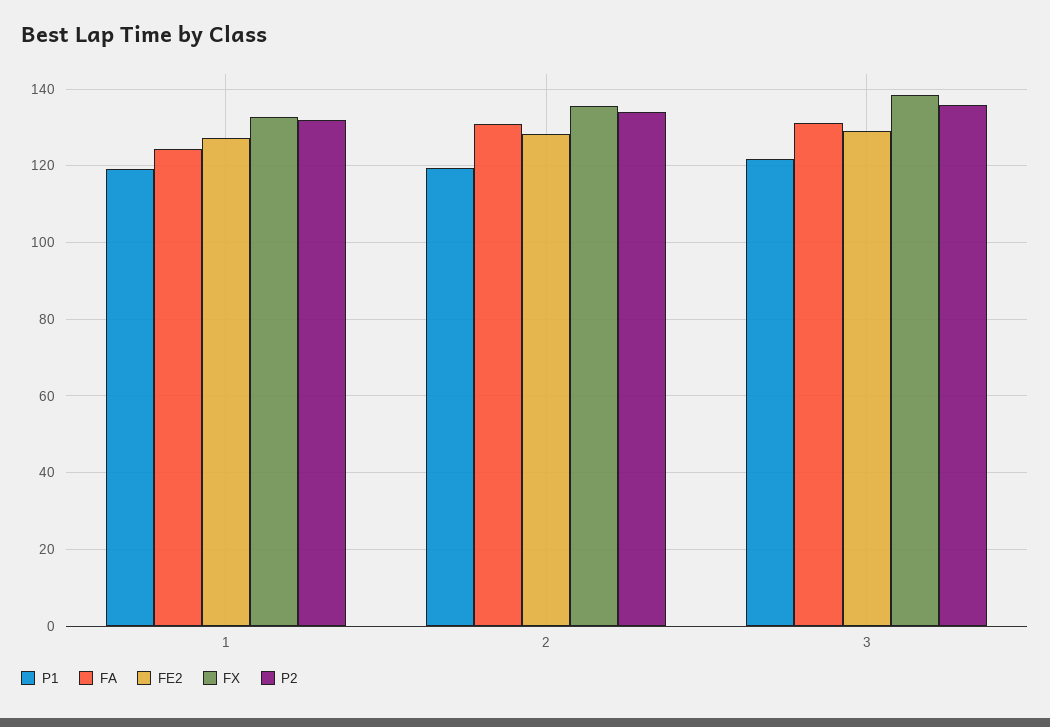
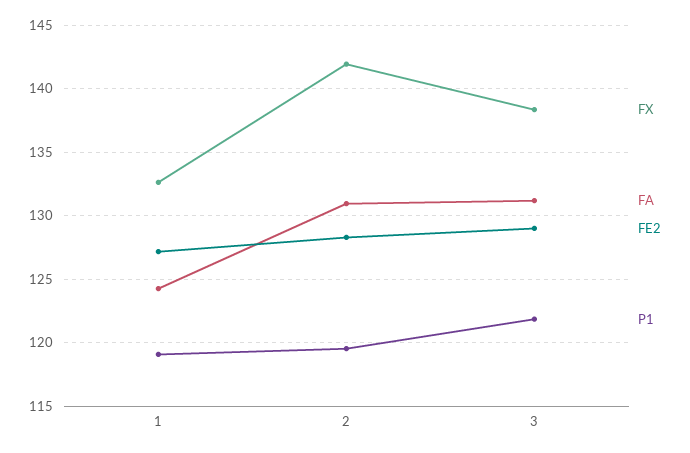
P2, 1: 132 -> none
FX, 2: 136 -> 142
P2, 2: 134 -> none
P2, 3: 136 -> none

